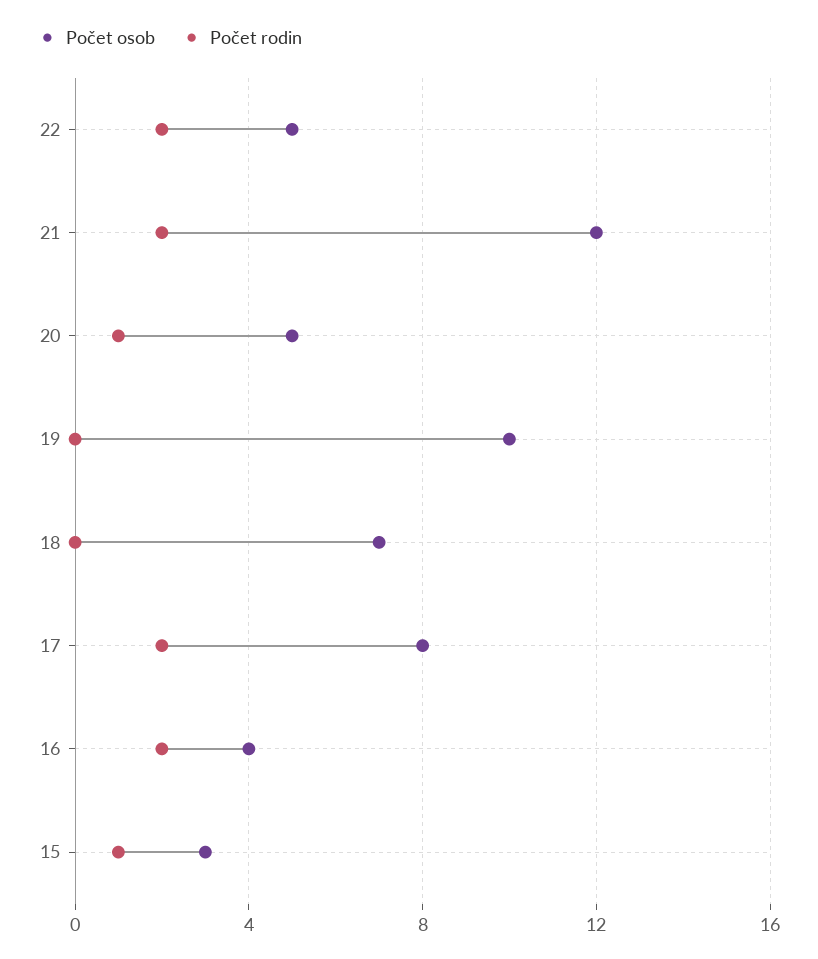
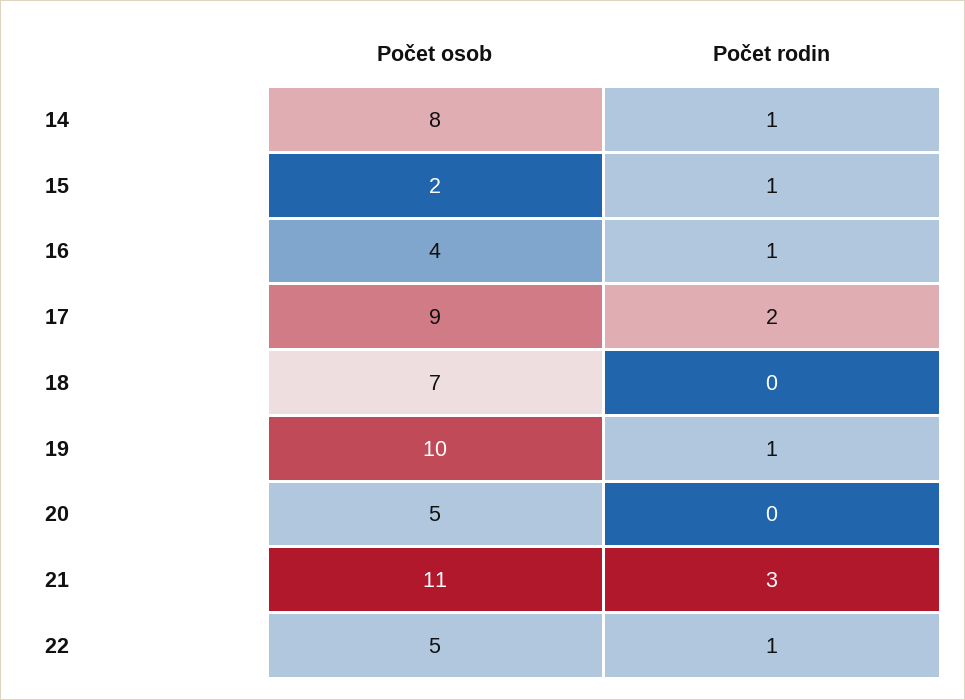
Počet rodin, 22: 2 -> 1
Počet osob, 21: 12 -> 11
Počet rodin, 21: 2 -> 3
Počet rodin, 20: 1 -> 0
Počet rodin, 19: 0 -> 1
Počet osob, 17: 8 -> 9
Počet rodin, 16: 2 -> 1
Počet osob, 15: 3 -> 2
Počet osob, 14: none -> 8
Počet rodin, 14: none -> 1

